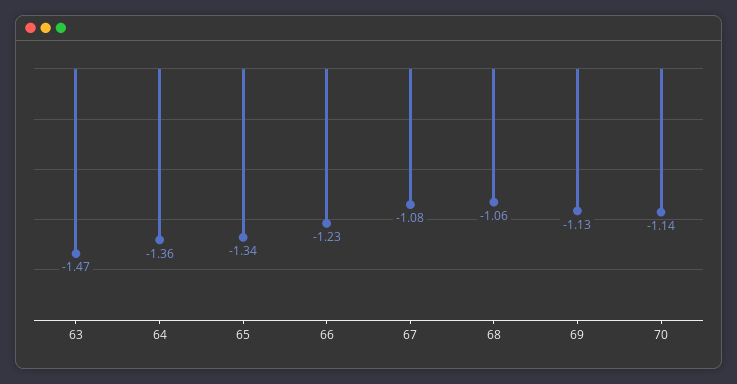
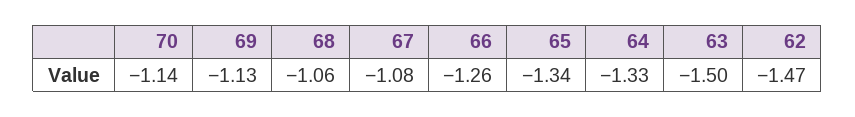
63: -1.47 -> -1.5
64: -1.36 -> -1.33
66: -1.23 -> -1.26
62: none -> -1.47

